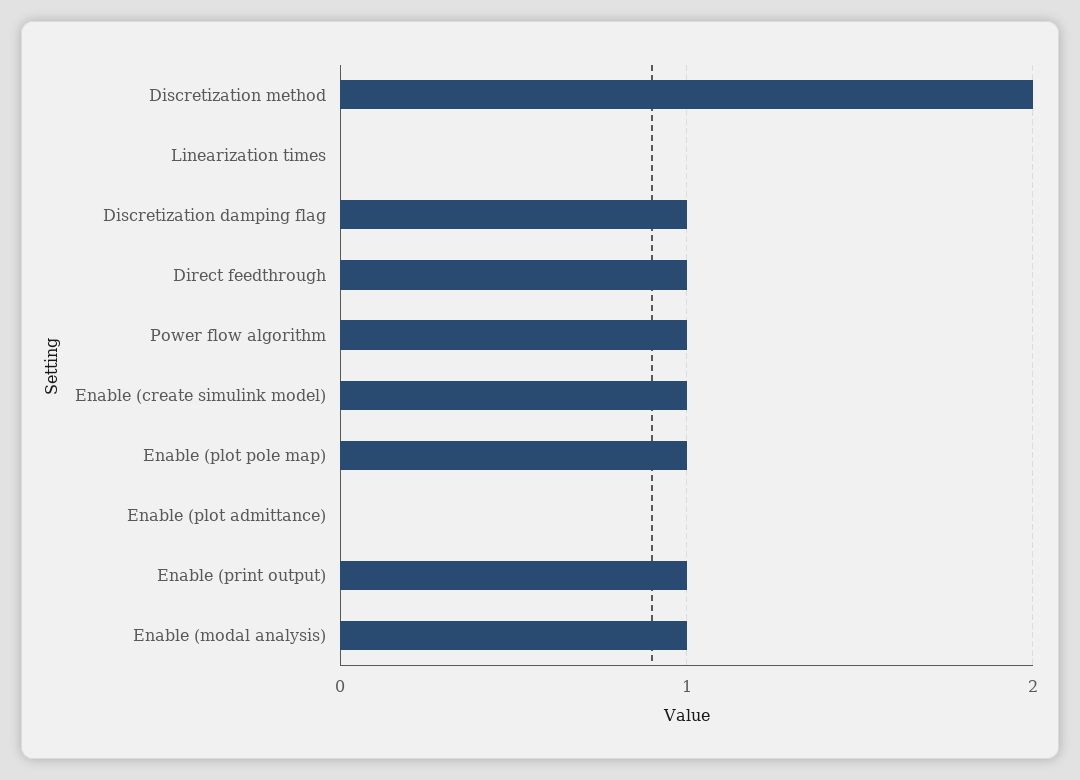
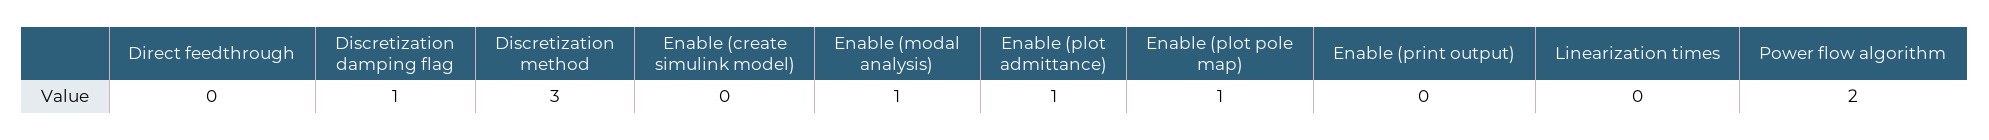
Discretization method: 2 -> 3
Direct feedthrough: 1 -> 0
Power flow algorithm: 1 -> 2
Enable (create simulink model): 1 -> 0
Enable (plot admittance): 0 -> 1
Enable (print output): 1 -> 0

